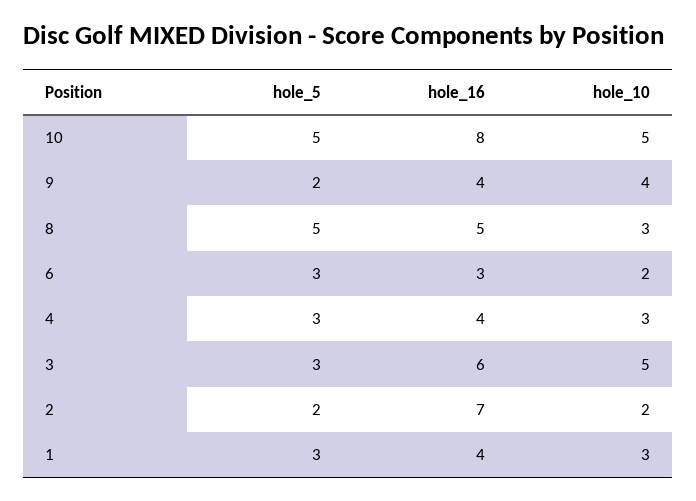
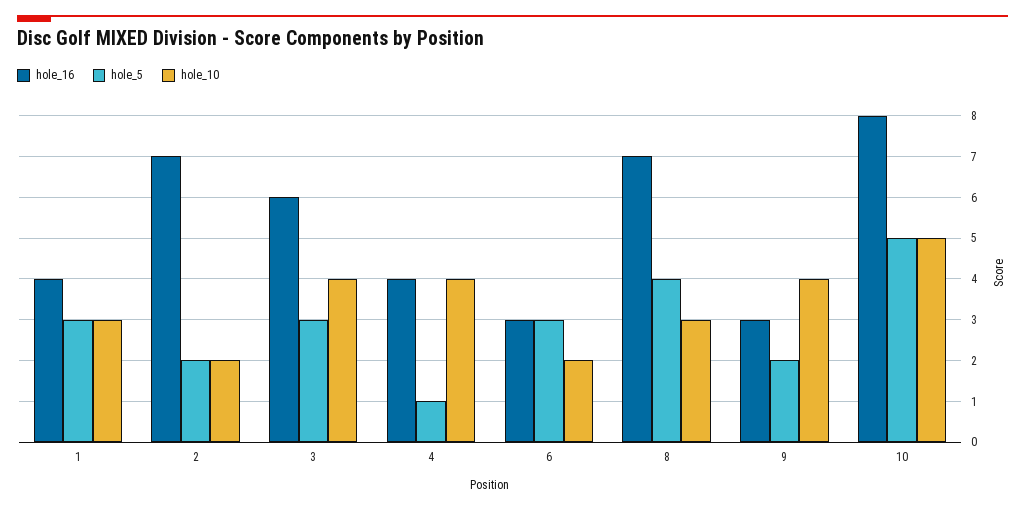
hole_16, 9: 4 -> 3
hole_5, 8: 5 -> 4
hole_16, 8: 5 -> 7
hole_5, 4: 3 -> 1
hole_10, 4: 3 -> 4
hole_10, 3: 5 -> 4

